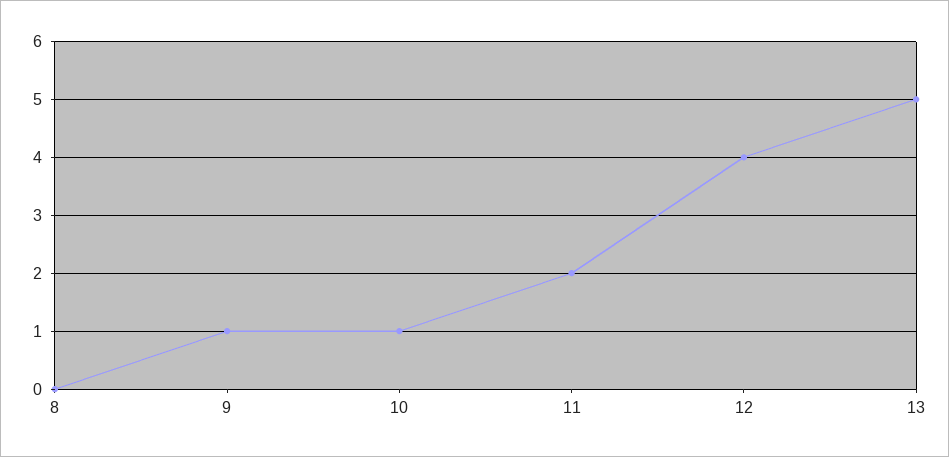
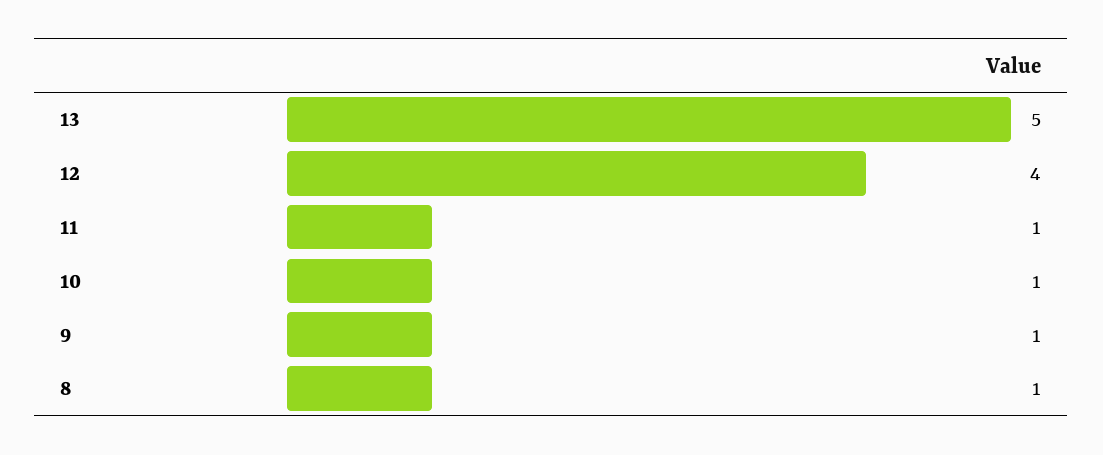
8: 0 -> 1
11: 2 -> 1

